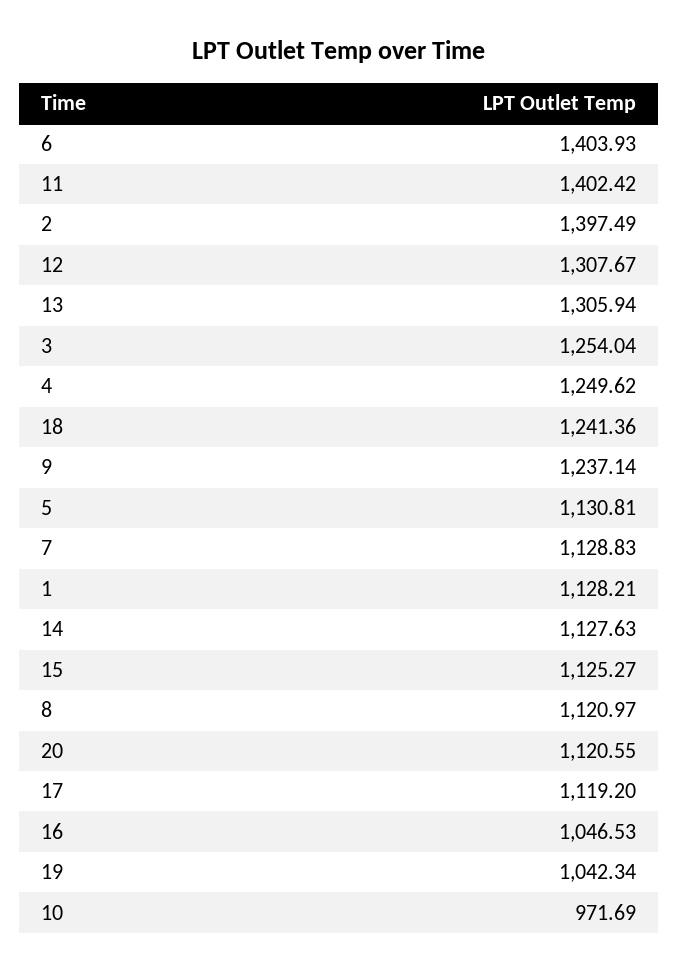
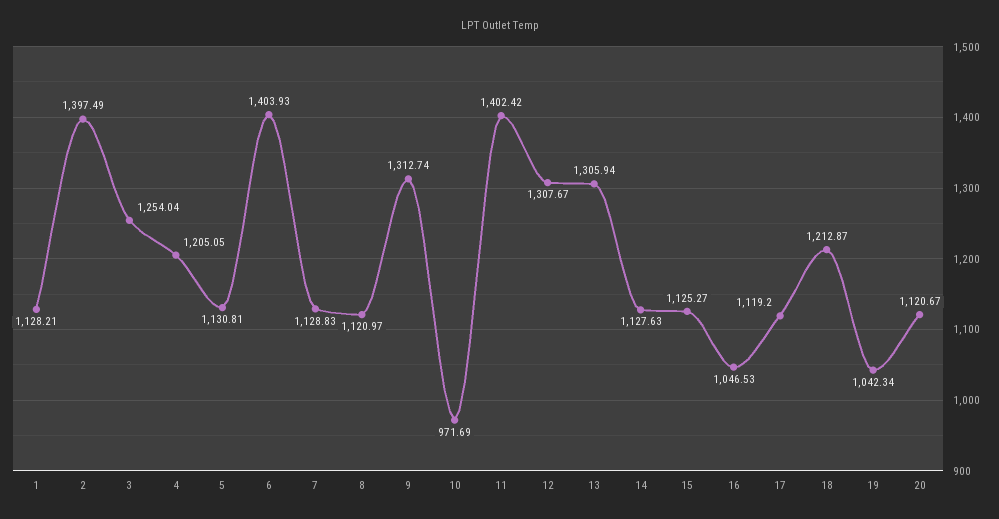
4: 1249.62 -> 1205.05
18: 1241.36 -> 1212.87
9: 1237.14 -> 1312.74
20: 1120.55 -> 1120.67

